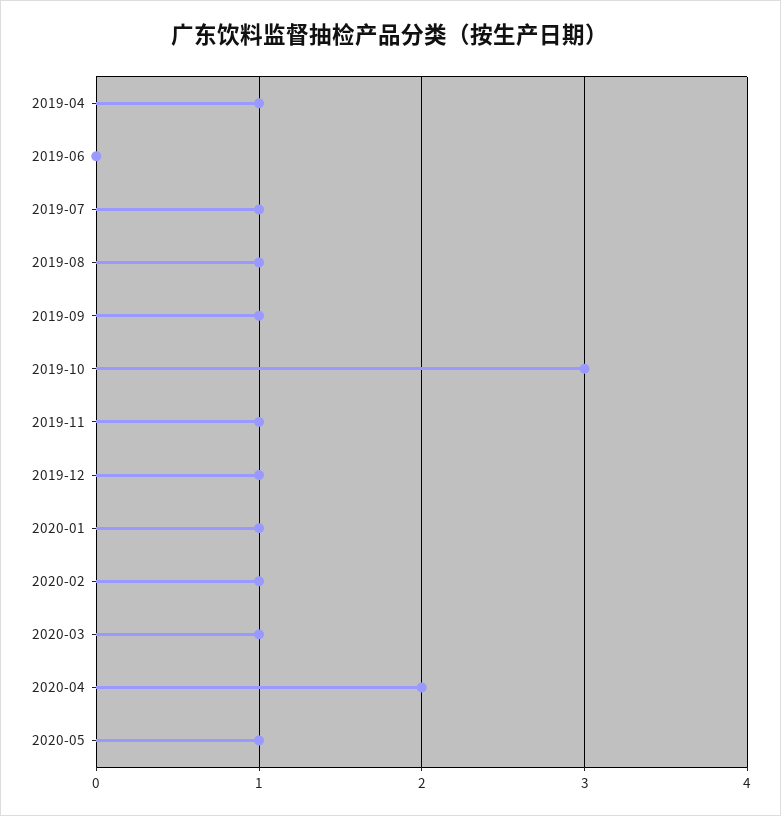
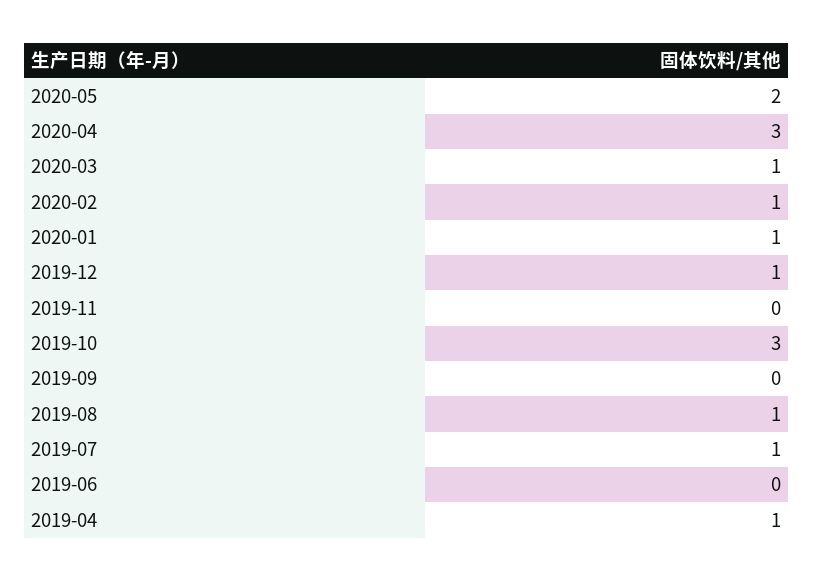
2019-09: 1 -> 0
2019-11: 1 -> 0
2020-04: 2 -> 3
2020-05: 1 -> 2

